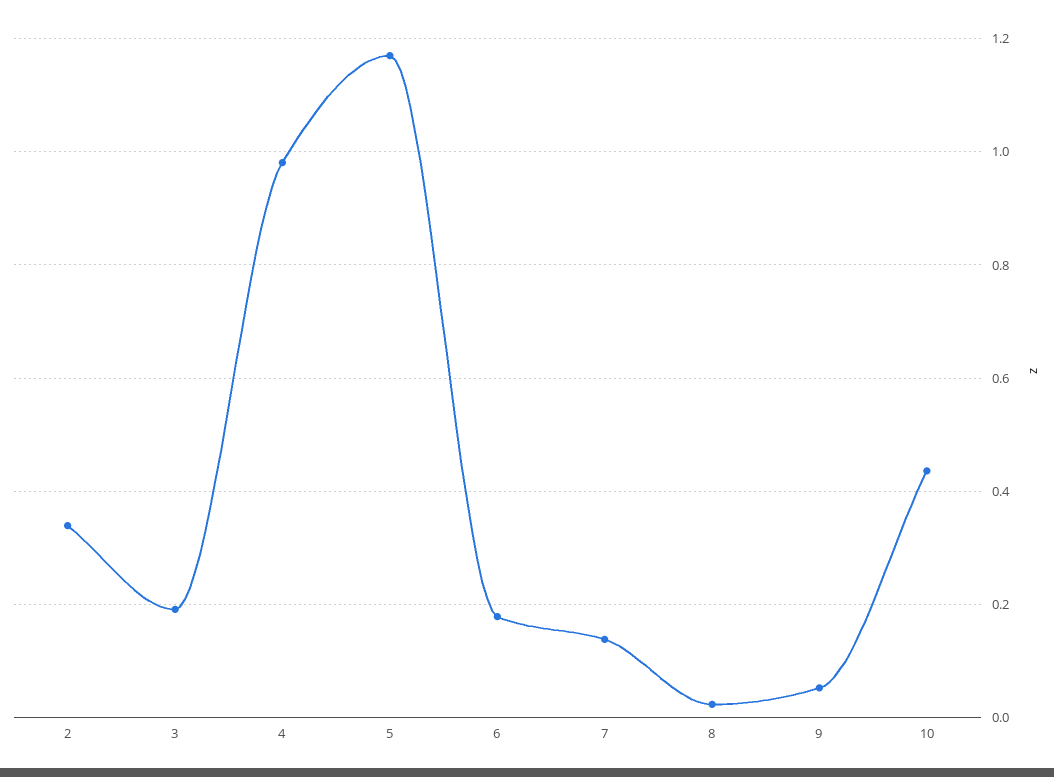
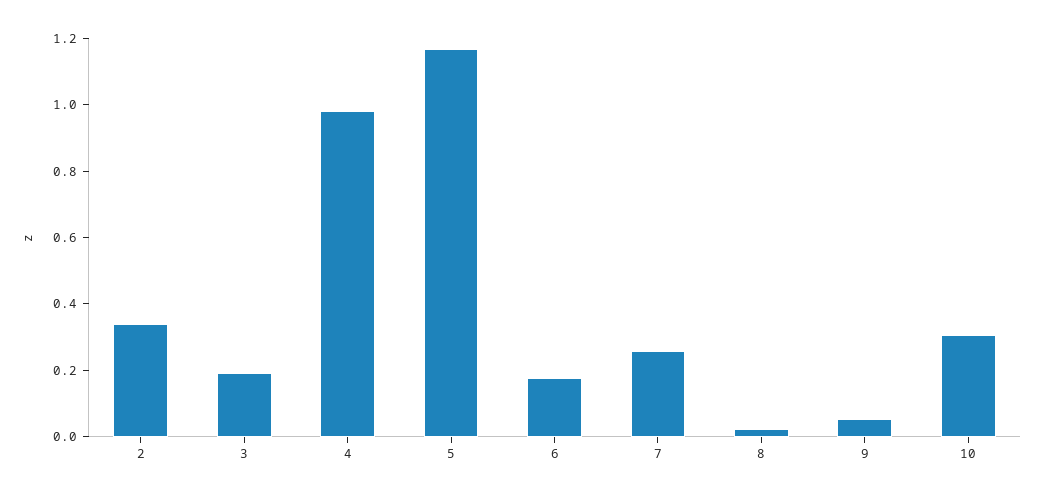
7: 0.14 -> 0.25
10: 0.44 -> 0.3

